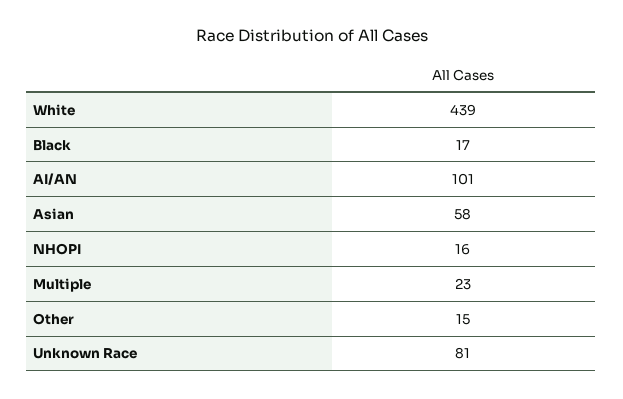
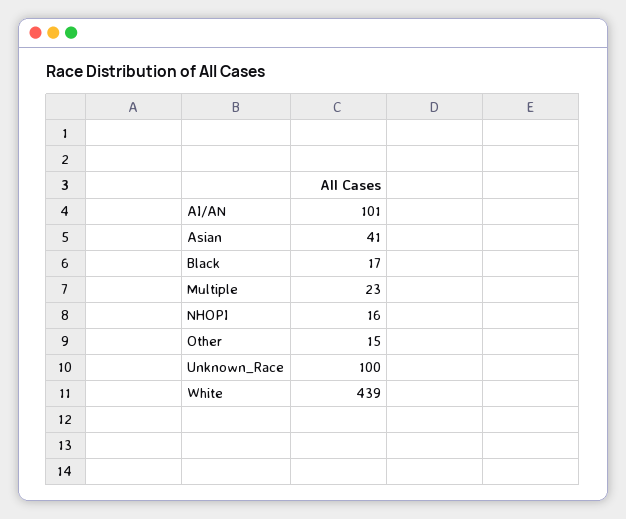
Asian: 58 -> 41
Unknown Race: 81 -> 100

